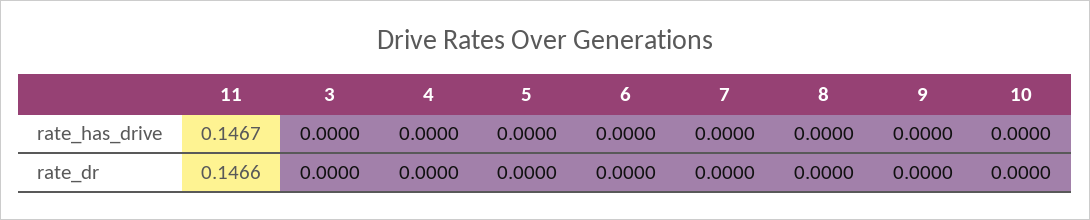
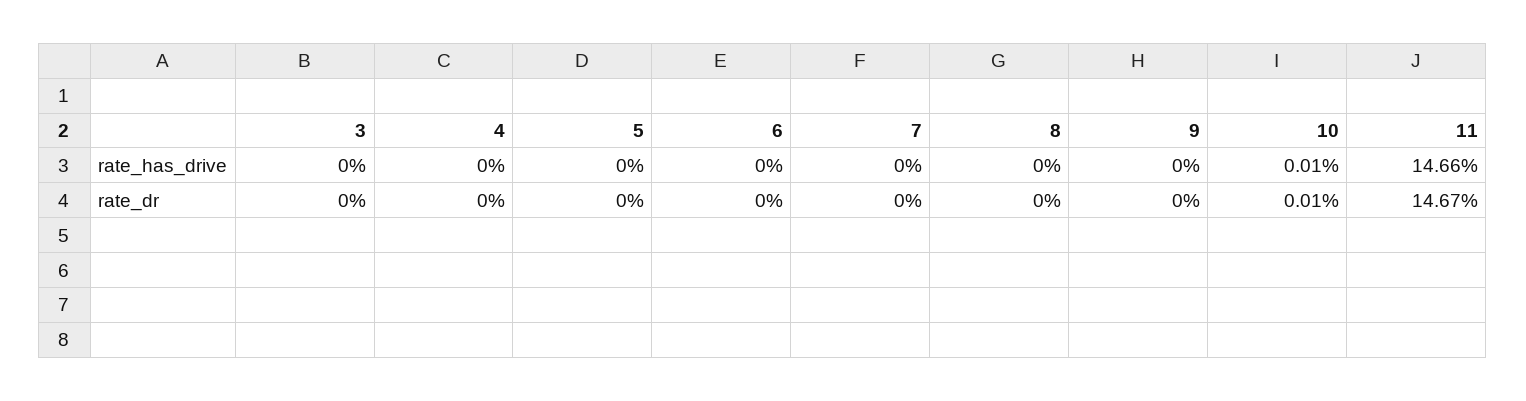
11, rate_has_drive: 0.1467 -> 0.1466
10, rate_has_drive: 0 -> 0.0001
11, rate_dr: 0.1466 -> 0.1467
10, rate_dr: 0 -> 0.0001

